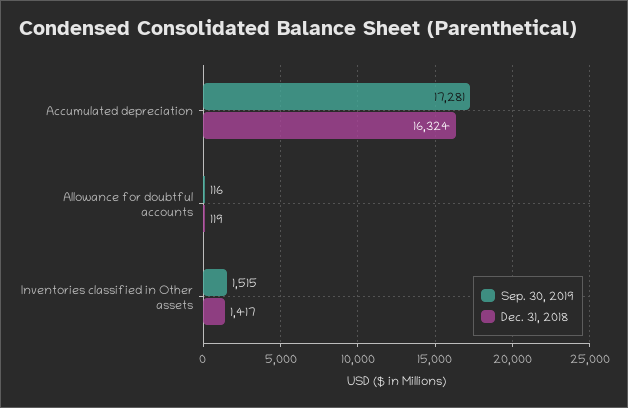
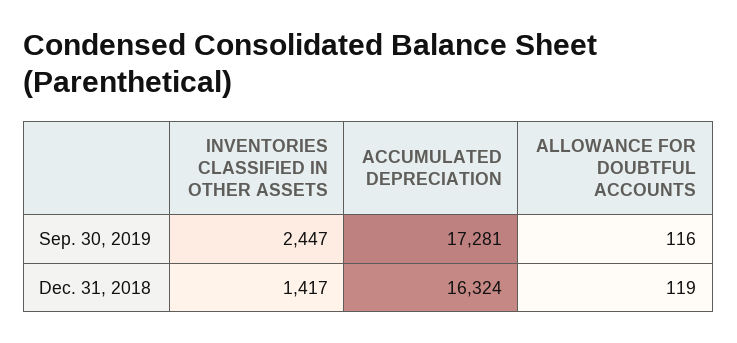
Sep. 30, 2019, Inventories classified in Other assets: 1515 -> 2447

